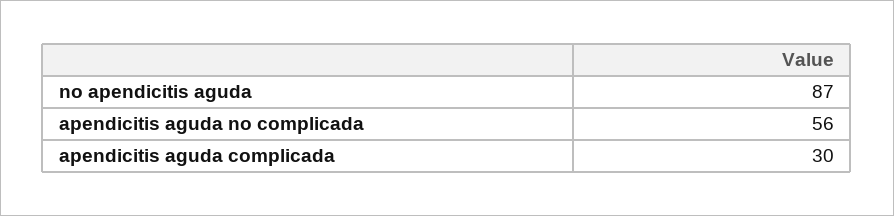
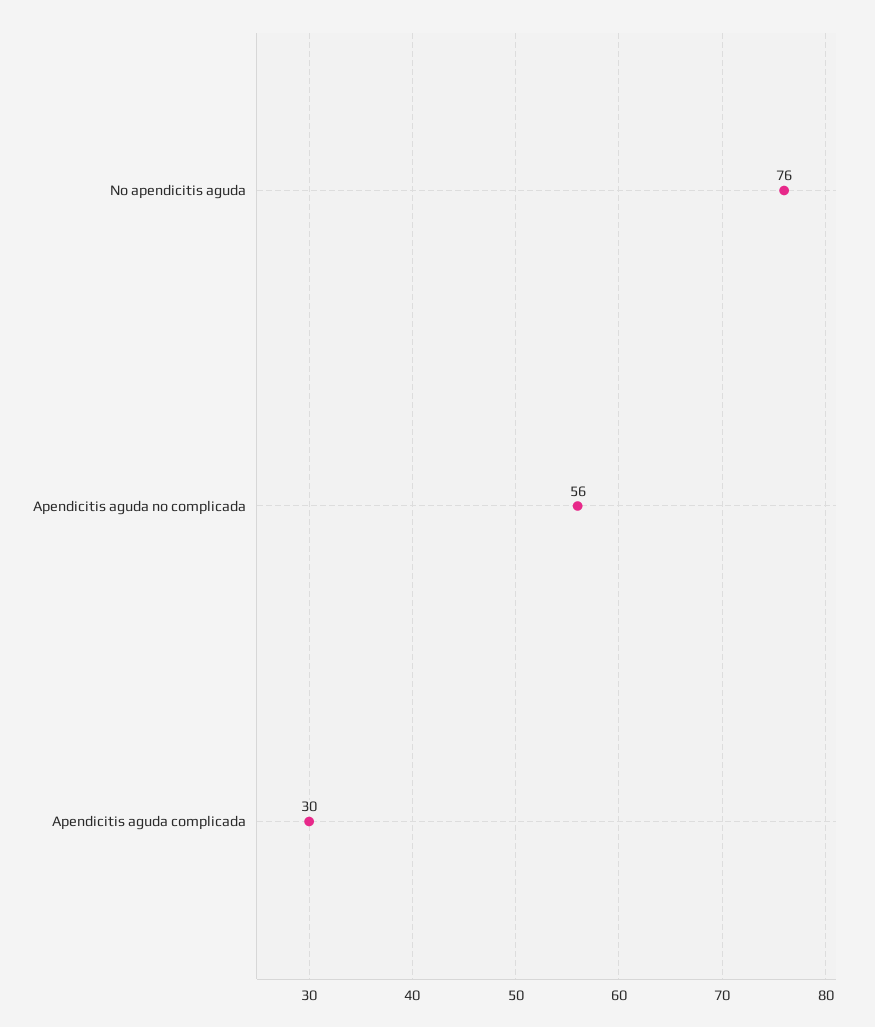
no apendicitis aguda: 87 -> 76

